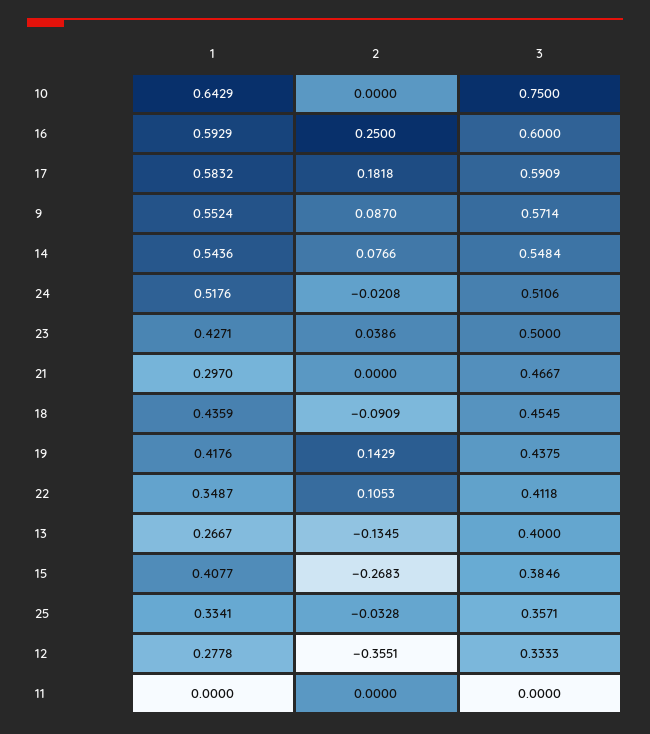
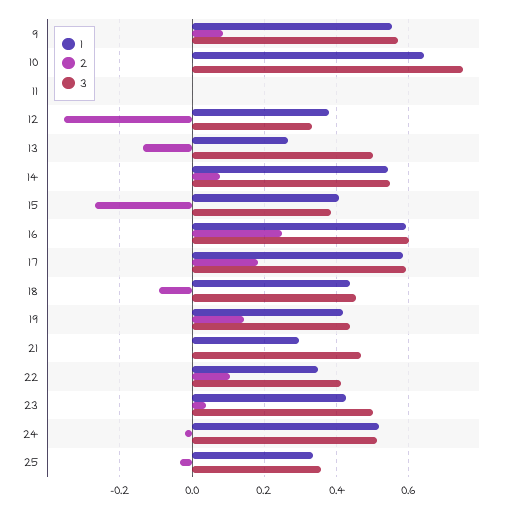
3, 13: 0.4 -> 0.5
1, 12: 0.2778 -> 0.38

